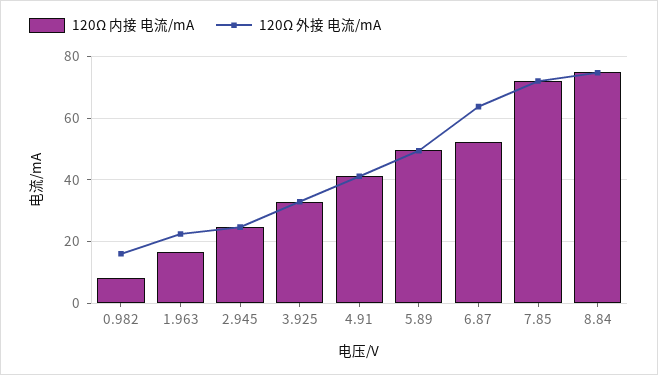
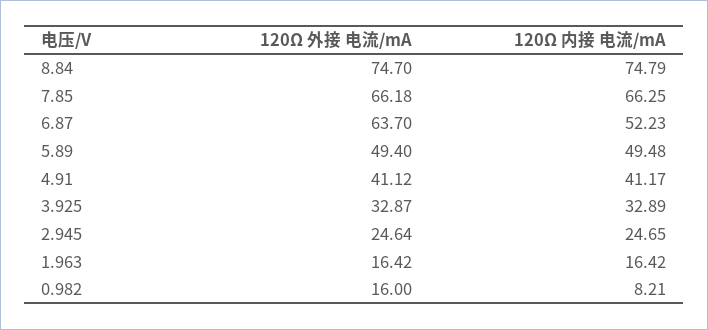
120Ω 外接 电流/mA, 1.963: 22 -> 16.42
120Ω 内接 电流/mA, 7.85: 72 -> 66.25
120Ω 外接 电流/mA, 7.85: 72 -> 66.18

